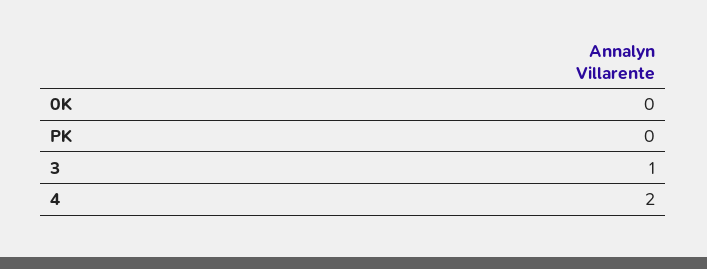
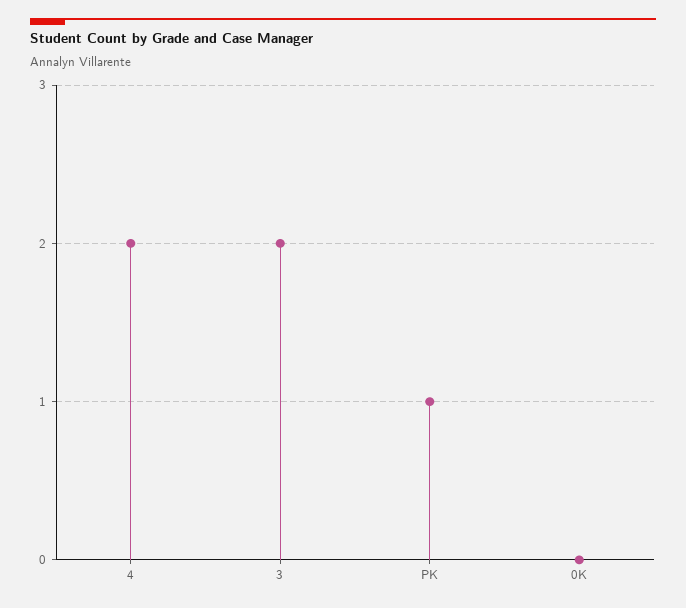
PK: 0 -> 1
3: 1 -> 2

